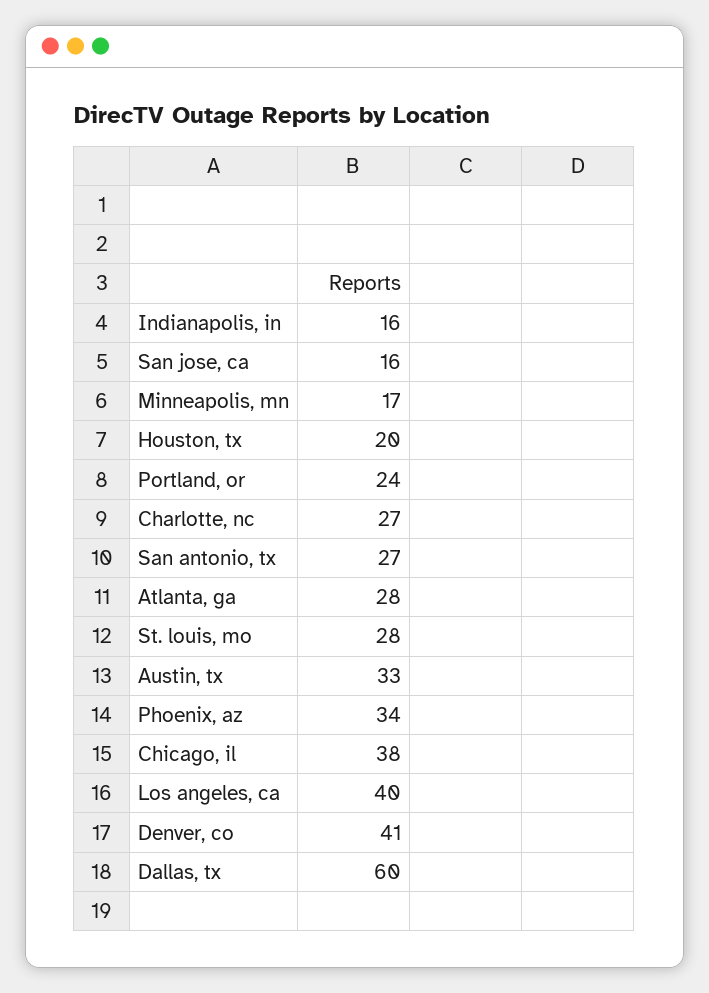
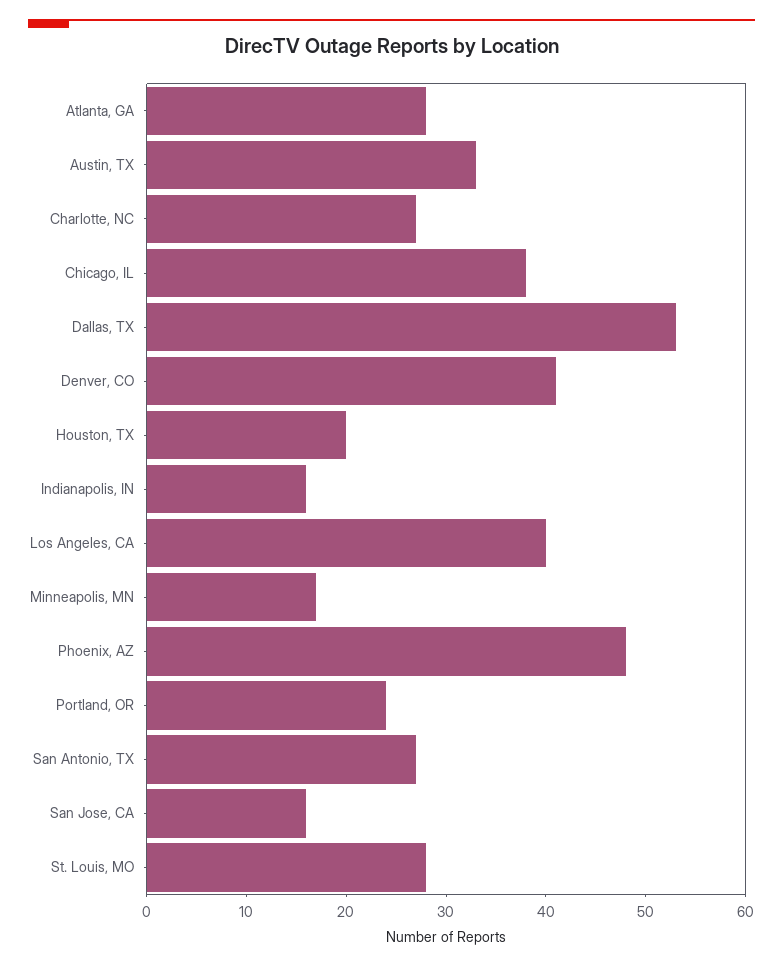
Phoenix, az: 34 -> 48
Dallas, tx: 60 -> 53

